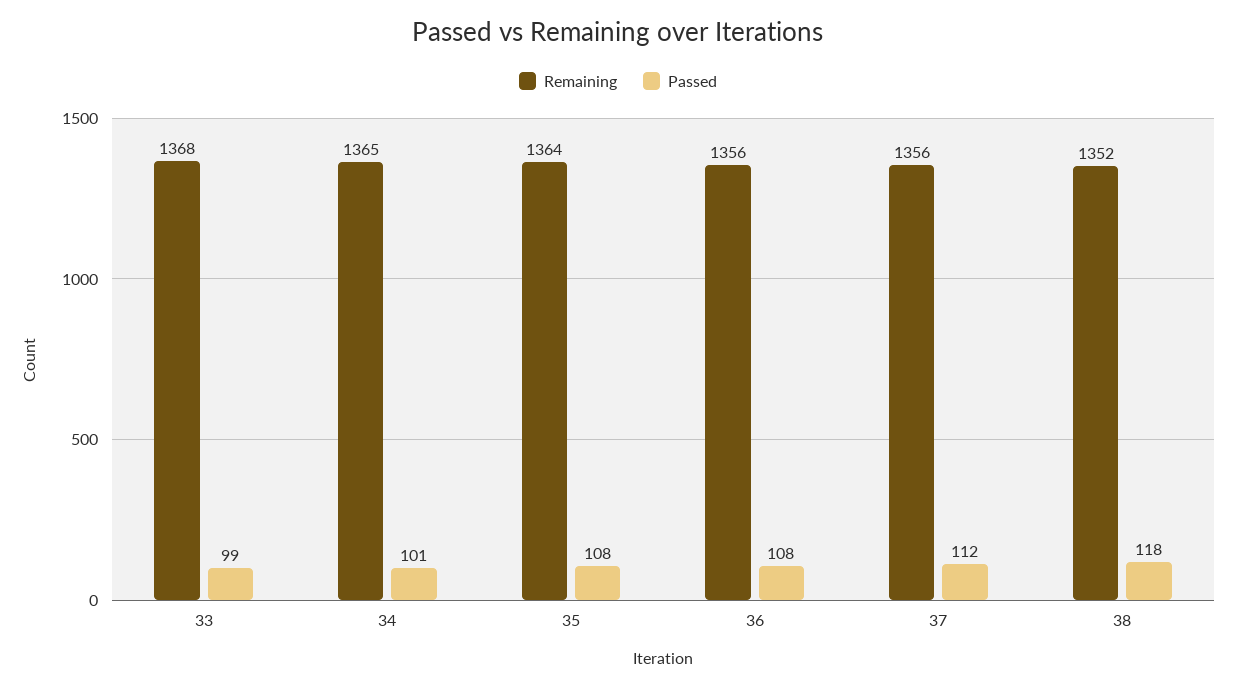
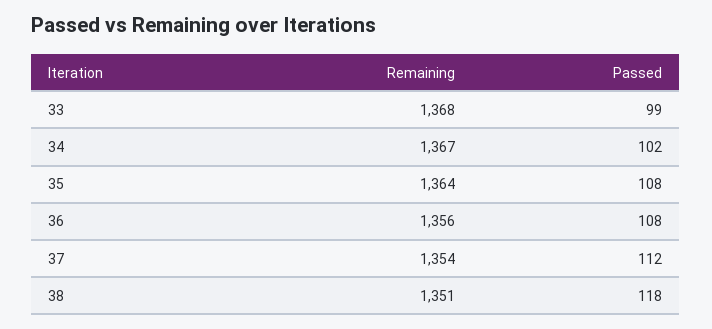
Remaining, 34: 1365 -> 1367
Passed, 34: 101 -> 102
Remaining, 37: 1356 -> 1354
Remaining, 38: 1352 -> 1351

